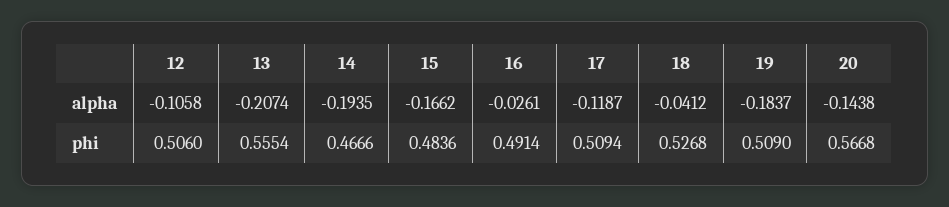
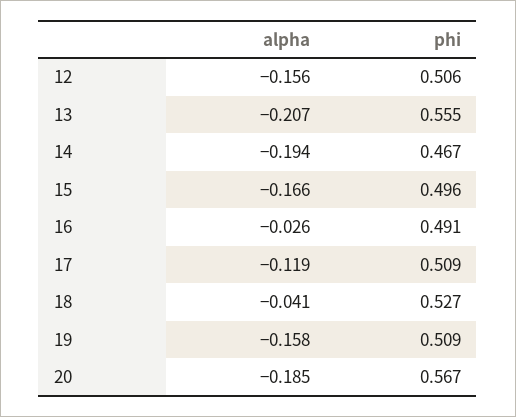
12, alpha: -0.1058 -> -0.156
19, alpha: -0.1837 -> -0.158
20, alpha: -0.1438 -> -0.185
15, phi: 0.4836 -> 0.496

